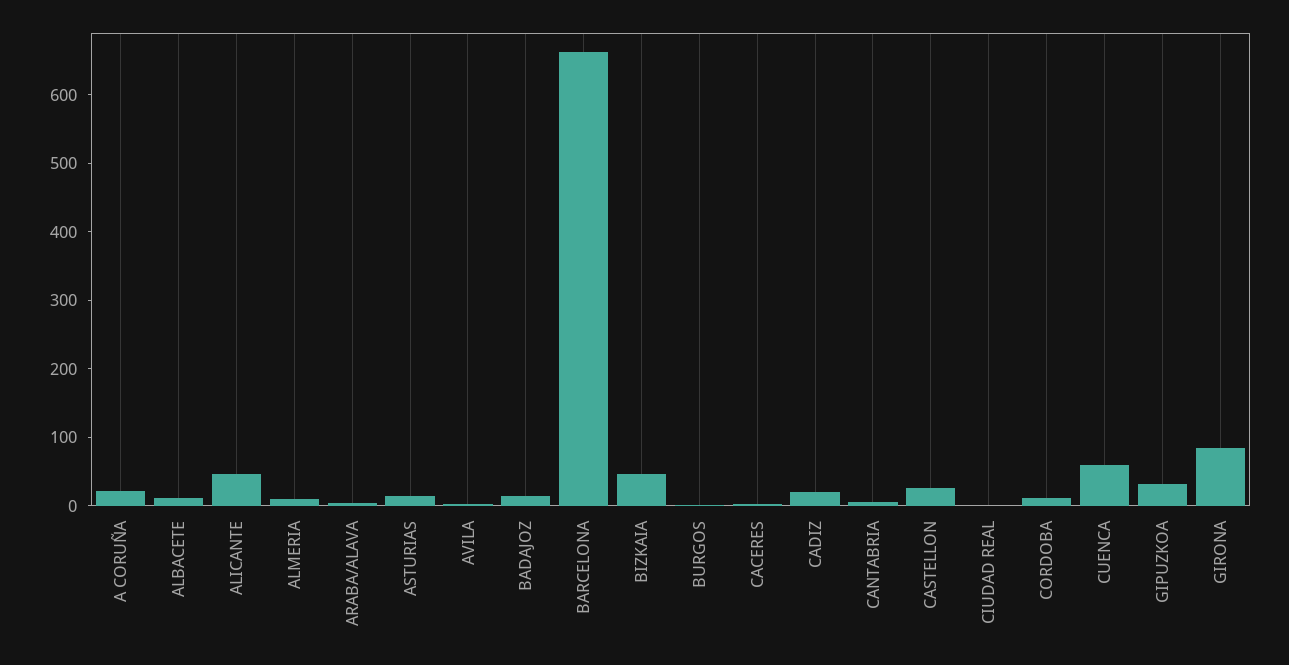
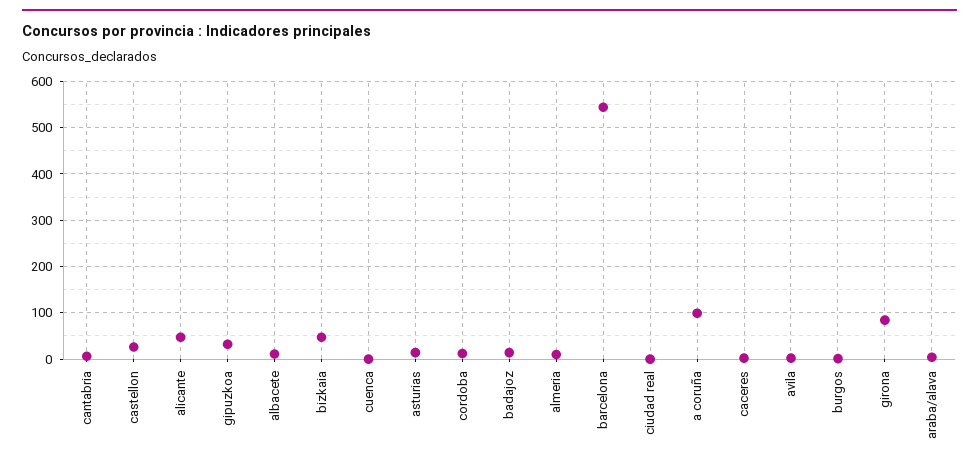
A CORUÑA: 20 -> 100
BARCELONA: 660 -> 540
CADIZ: 20 -> none
CUENCA: 60 -> 0

